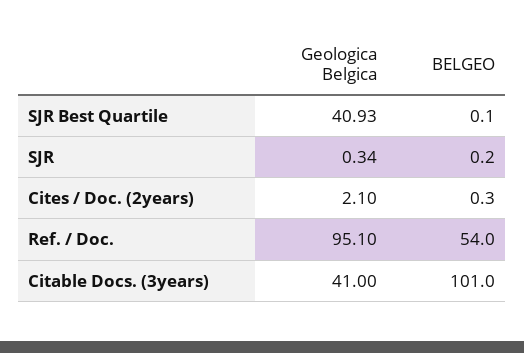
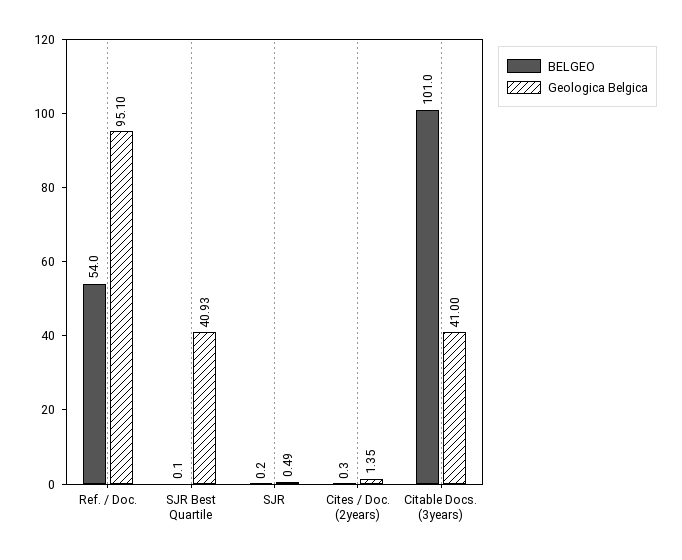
Geologica Belgica, SJR: 0.34 -> 0.49
Geologica Belgica, Cites / Doc. (2years): 2.1 -> 1.35

